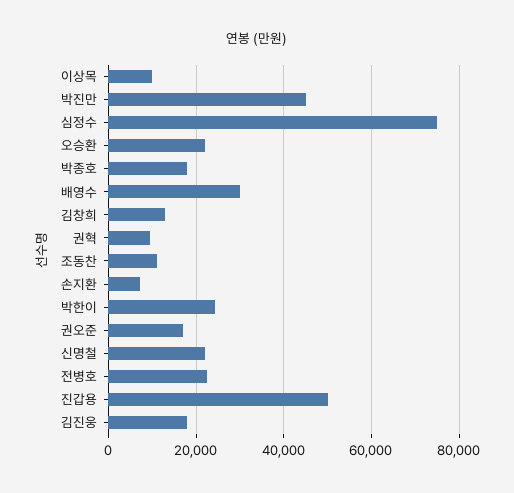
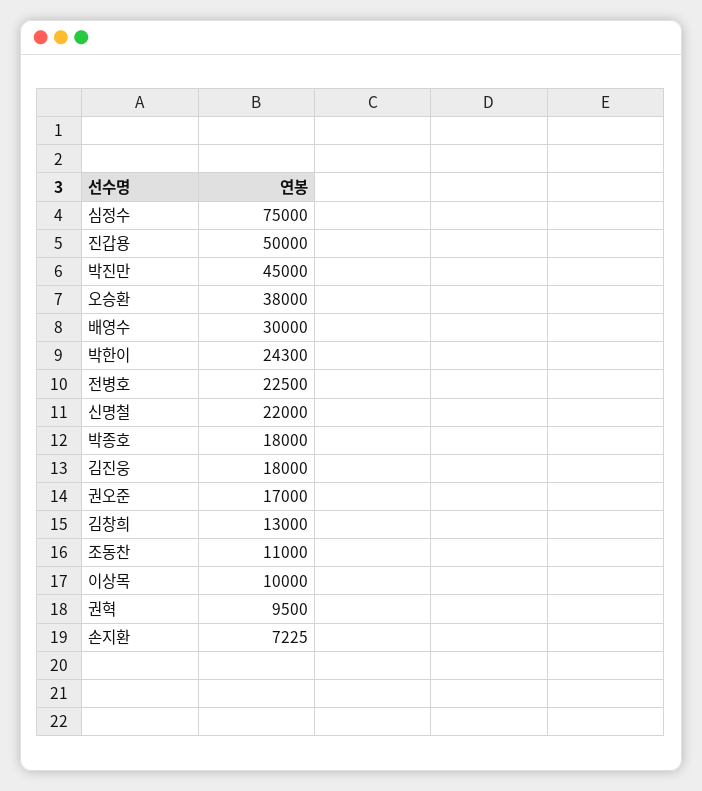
오승환: 22000 -> 38000

